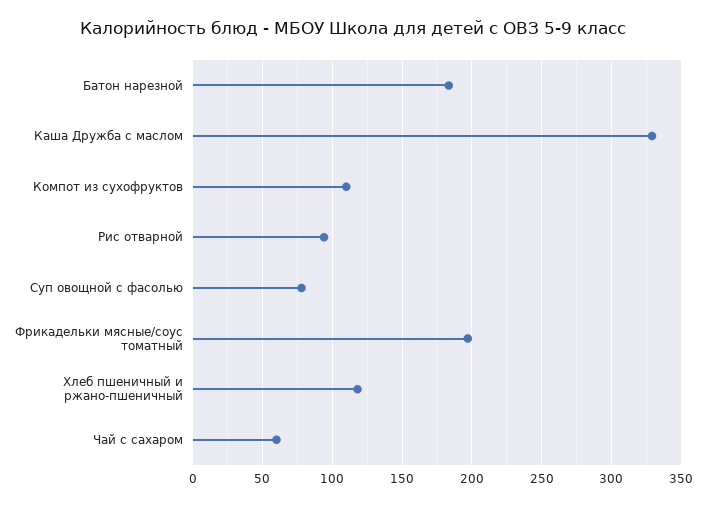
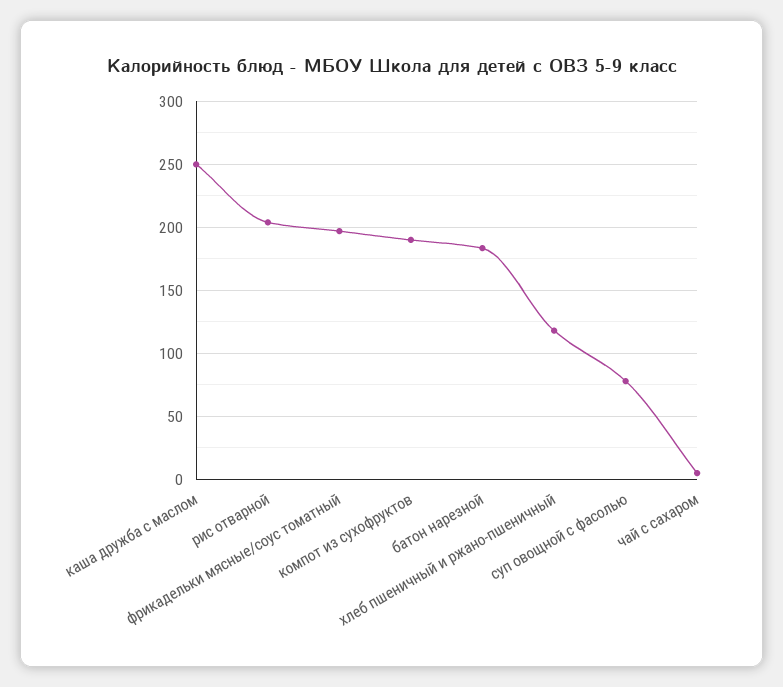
Каша Дружба с маслом: 330 -> 250
Компот из сухофруктов: 110 -> 190
Рис отварной: 95 -> 205
Чай с сахаром: 60 -> 5

